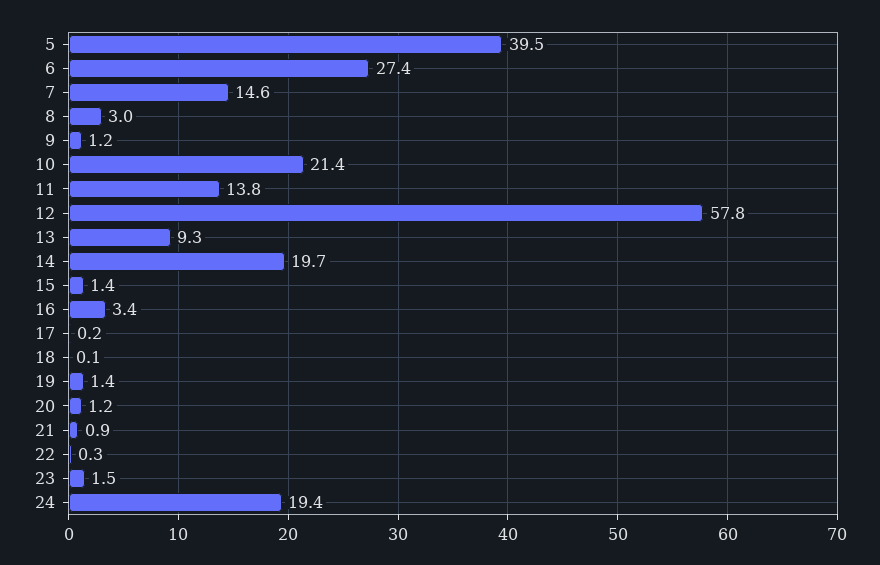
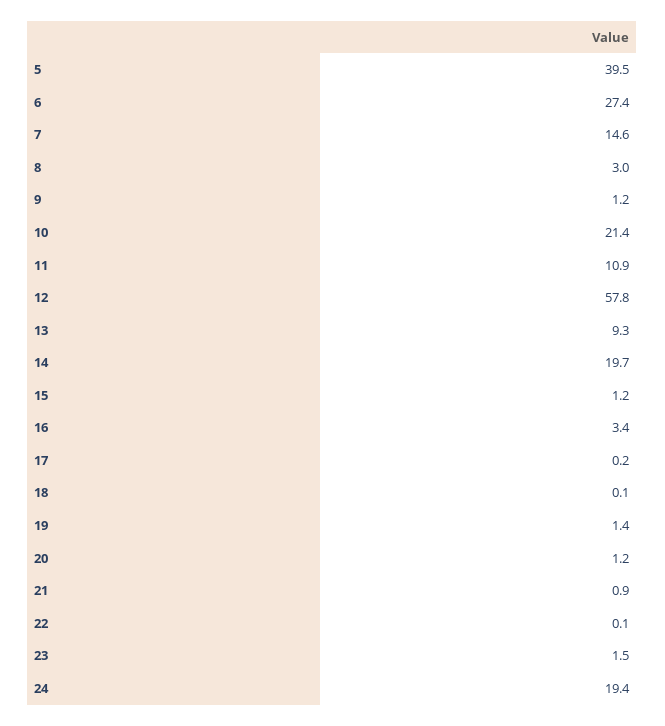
11: 13.8 -> 10.9
15: 1.4 -> 1.2
22: 0.3 -> 0.1

